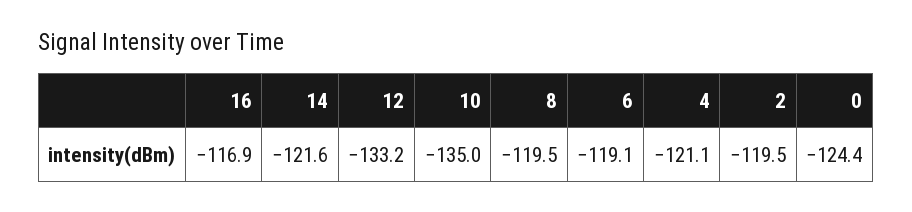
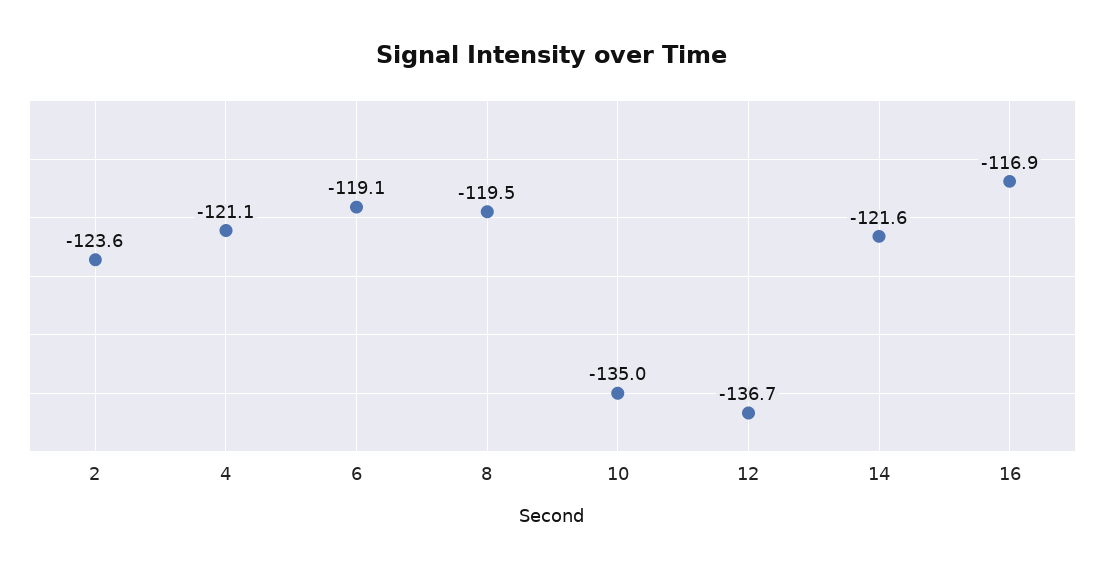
12: -133.2 -> -136.7
2: -119.5 -> -123.6
0: -124.4 -> none

